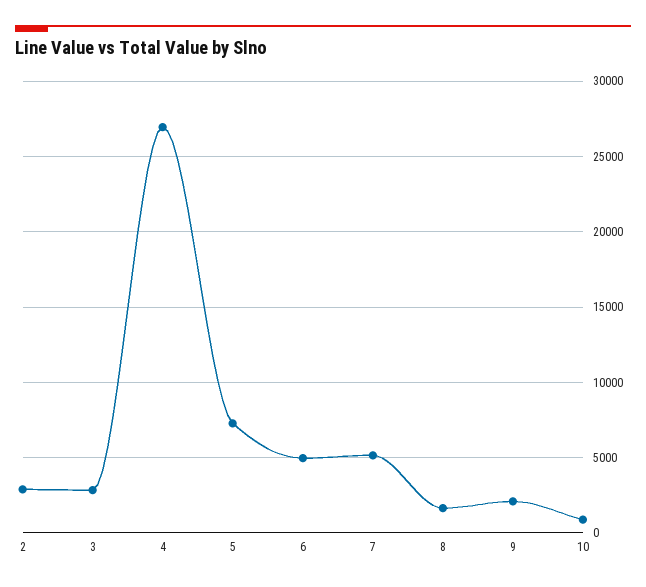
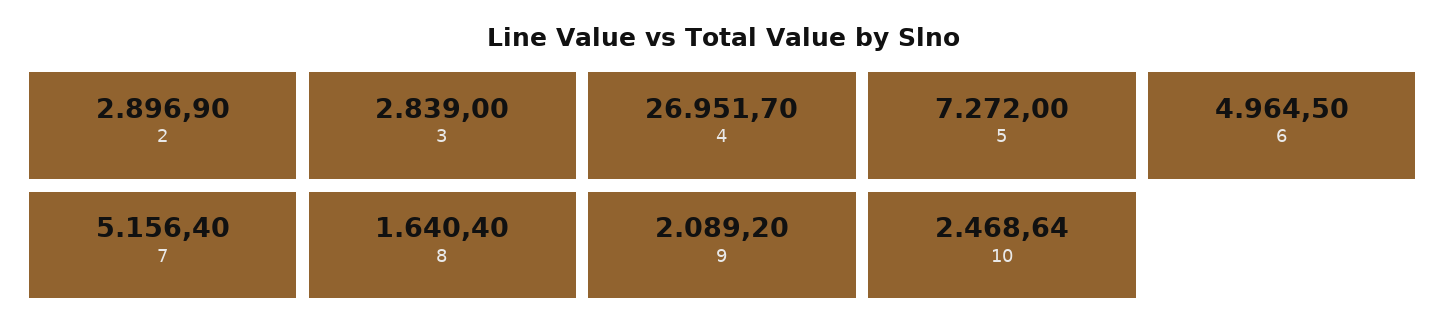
10: 1000 -> 2468.64

